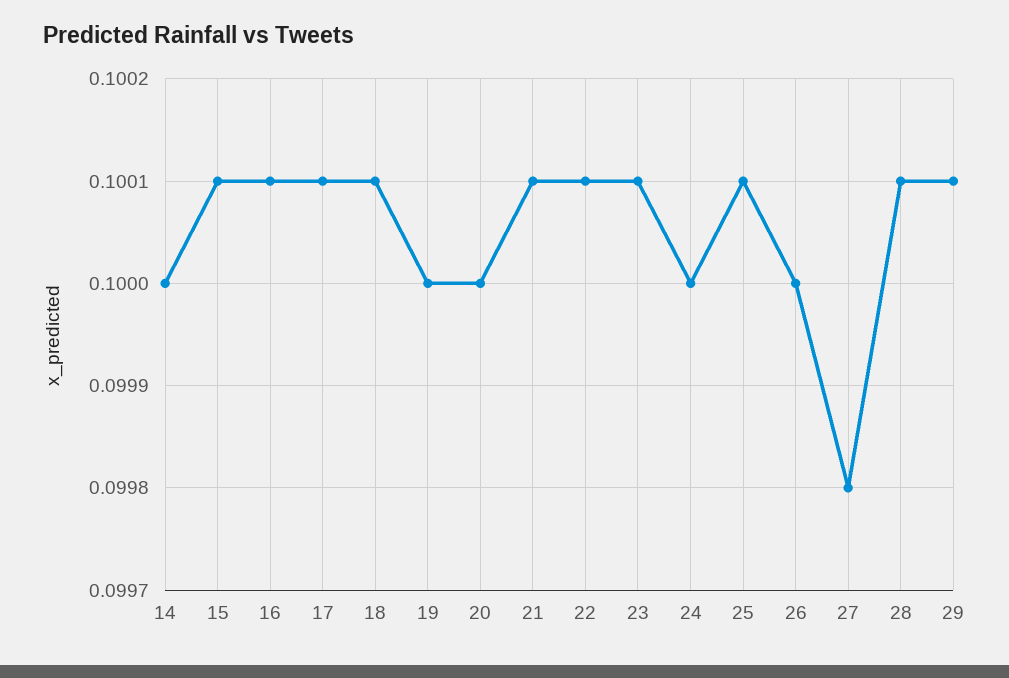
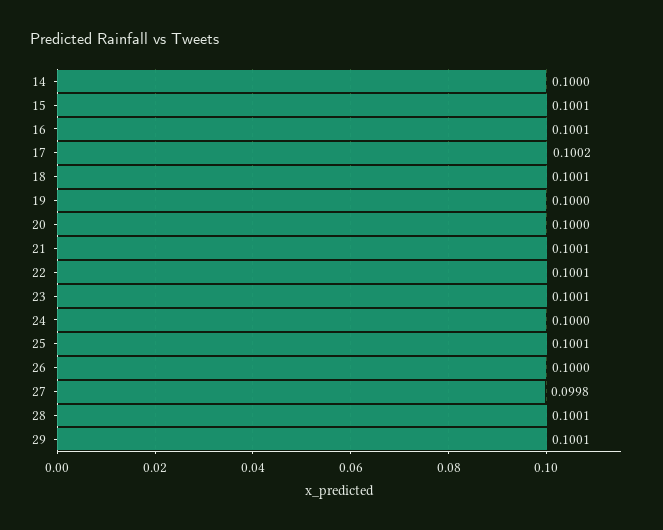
17: 0.1001 -> 0.1002

